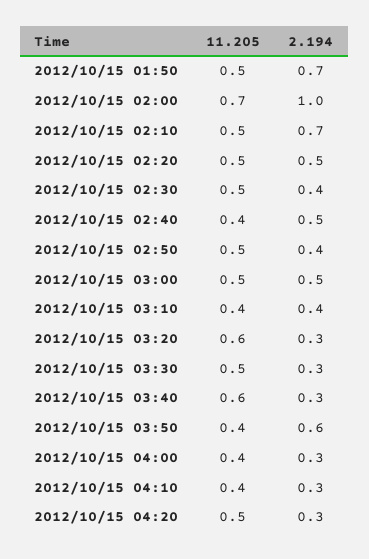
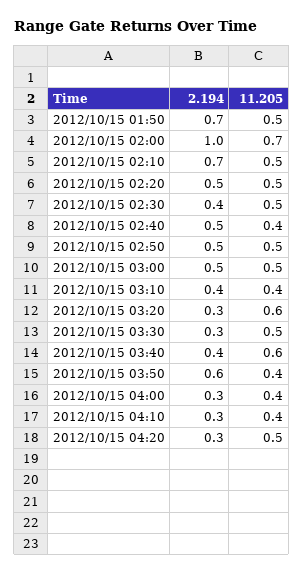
2.194, 2012/10/15 02:50: 0.4 -> 0.5
2.194, 2012/10/15 03:40: 0.3 -> 0.4

